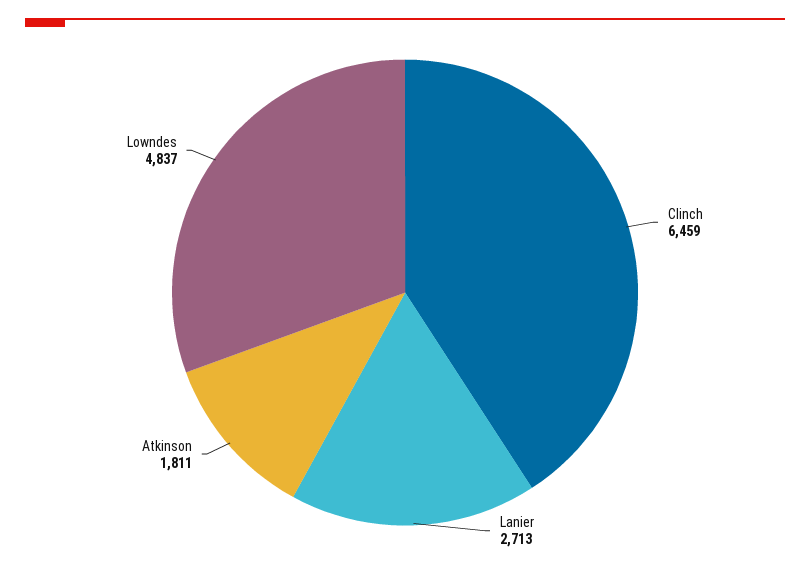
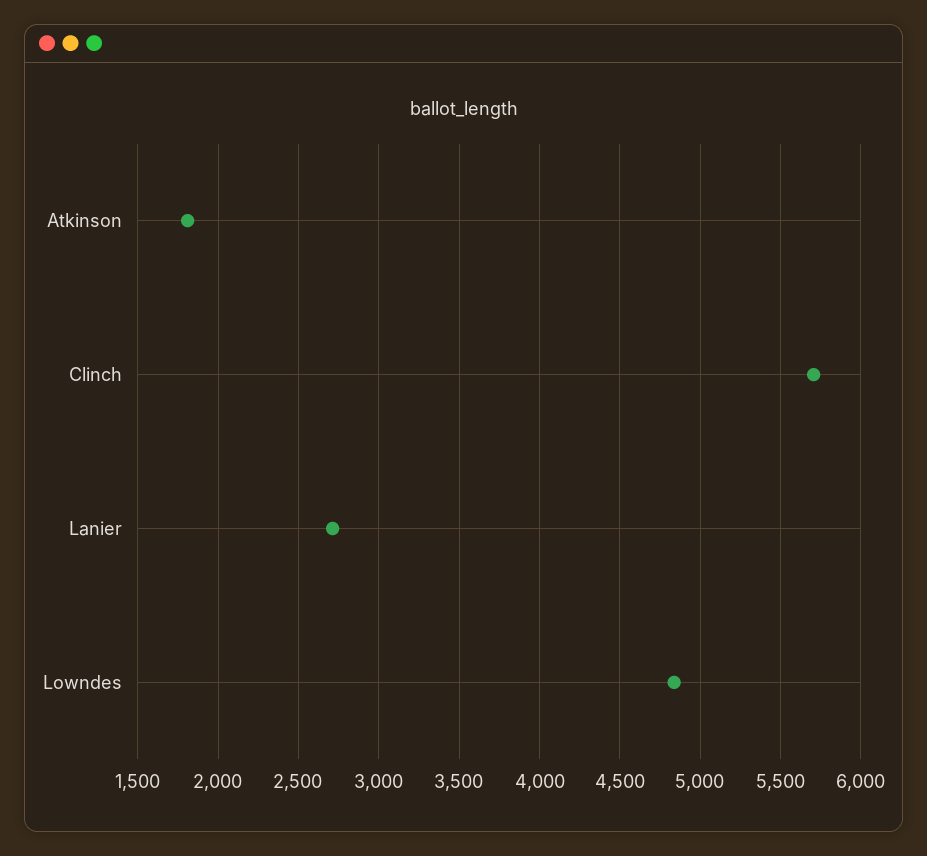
Clinch: 6459 -> 5700

